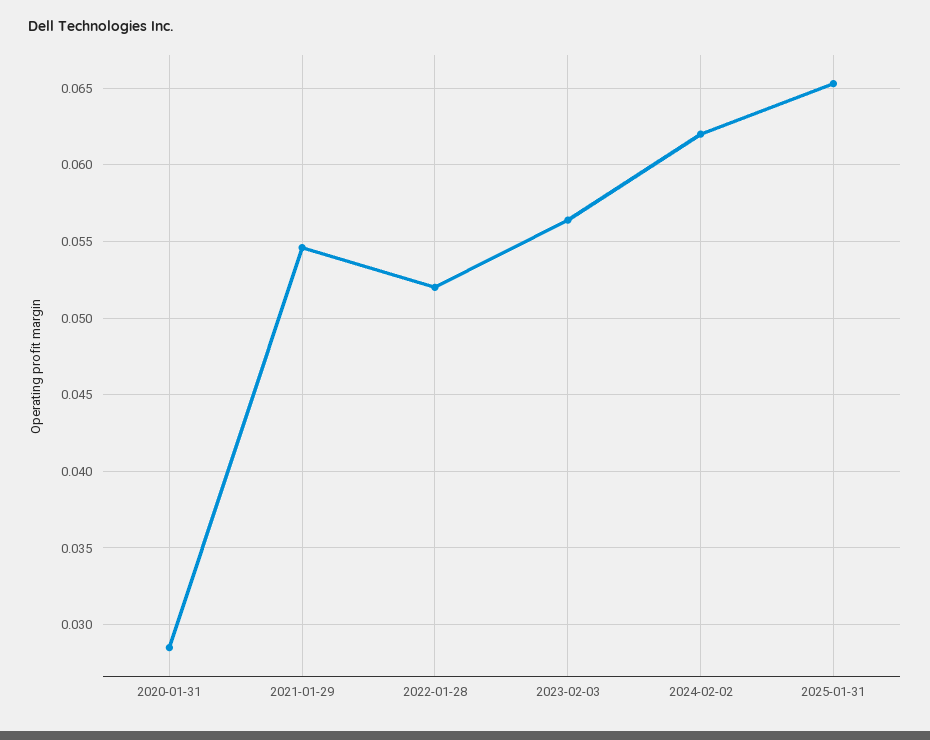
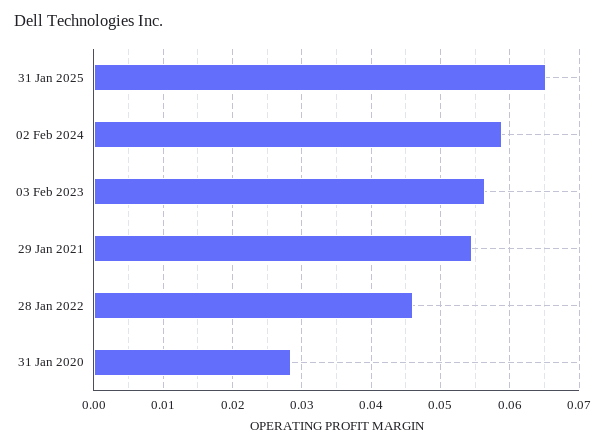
2022-01-28: 0.052 -> 0.046
2024-02-02: 0.062 -> 0.059

